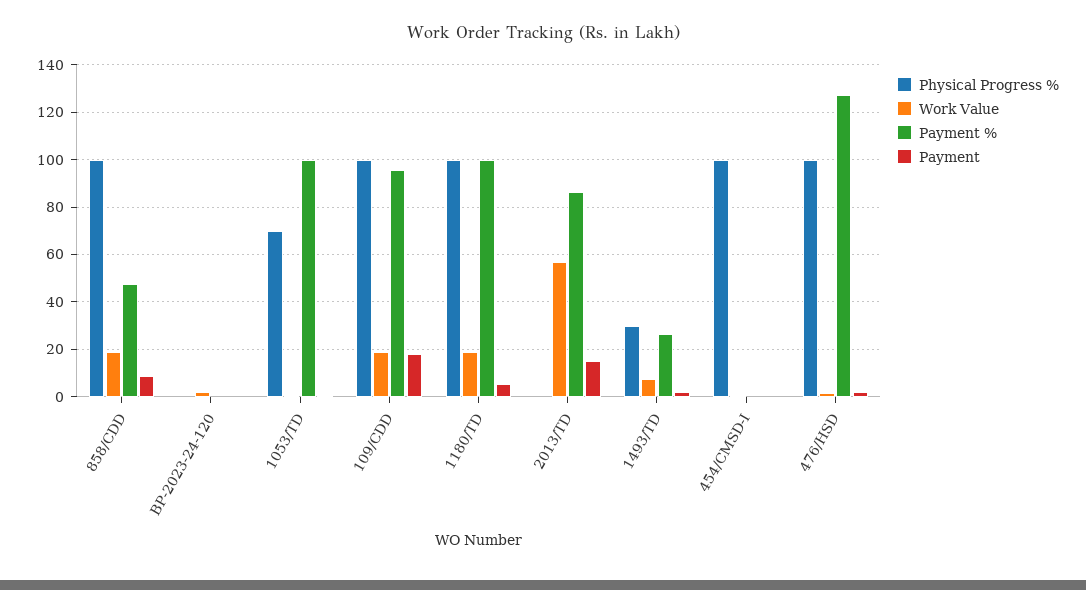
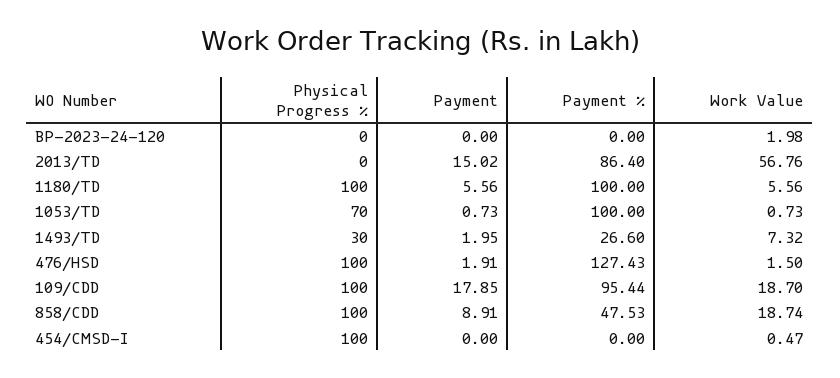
Work Value, 1180/TD: 20 -> 5.56

